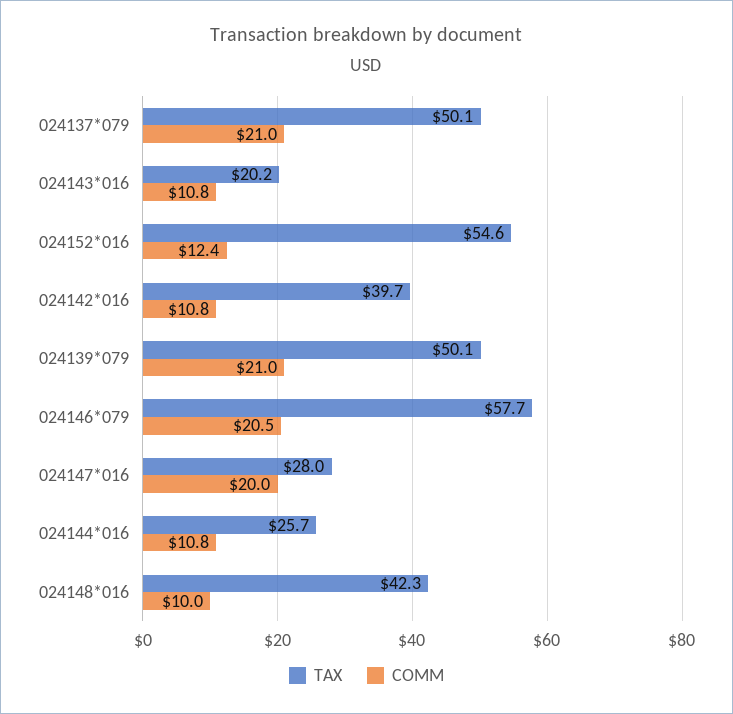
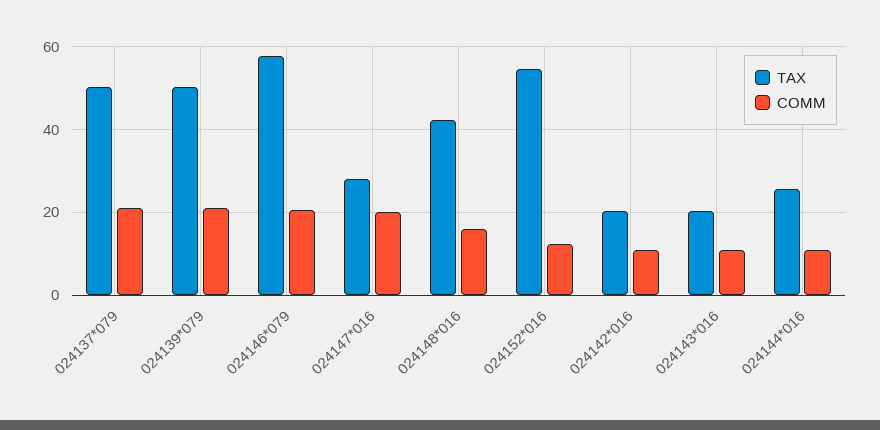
TAX, 024142*016: 39.7 -> 20
COMM, 024148*016: 10 -> 16

